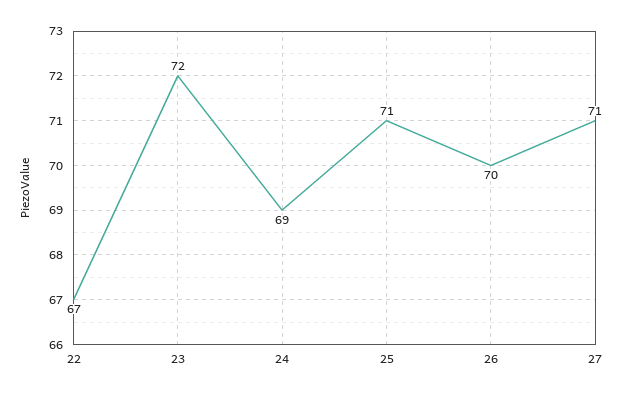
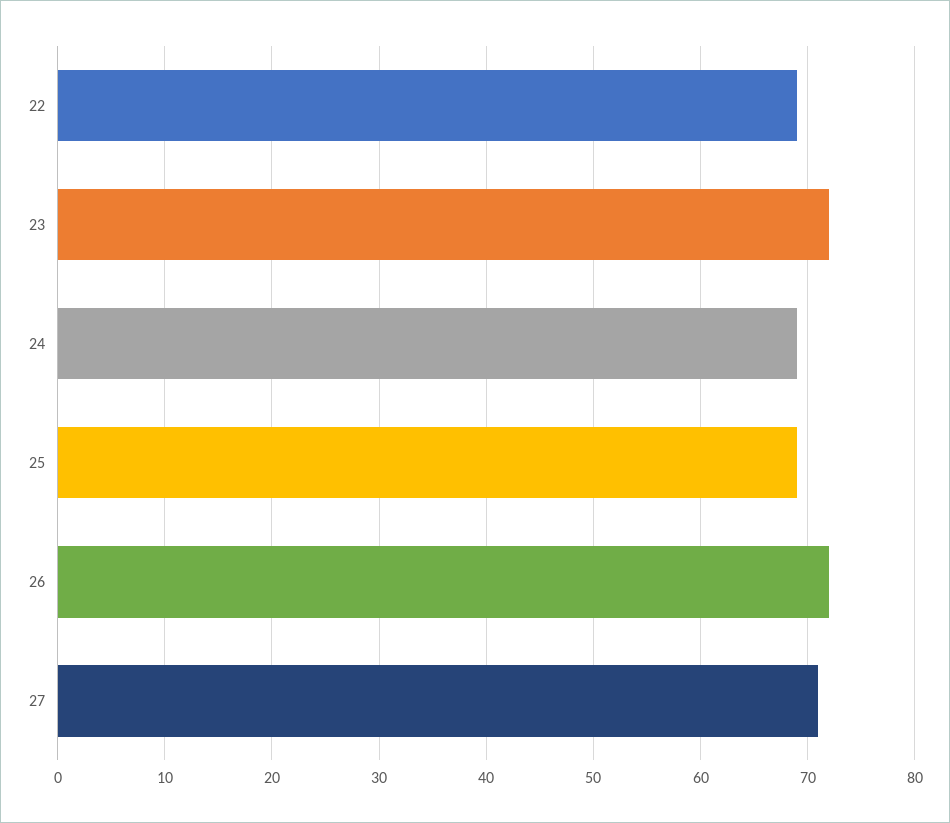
22: 67 -> 69
25: 71 -> 69
26: 70 -> 72

